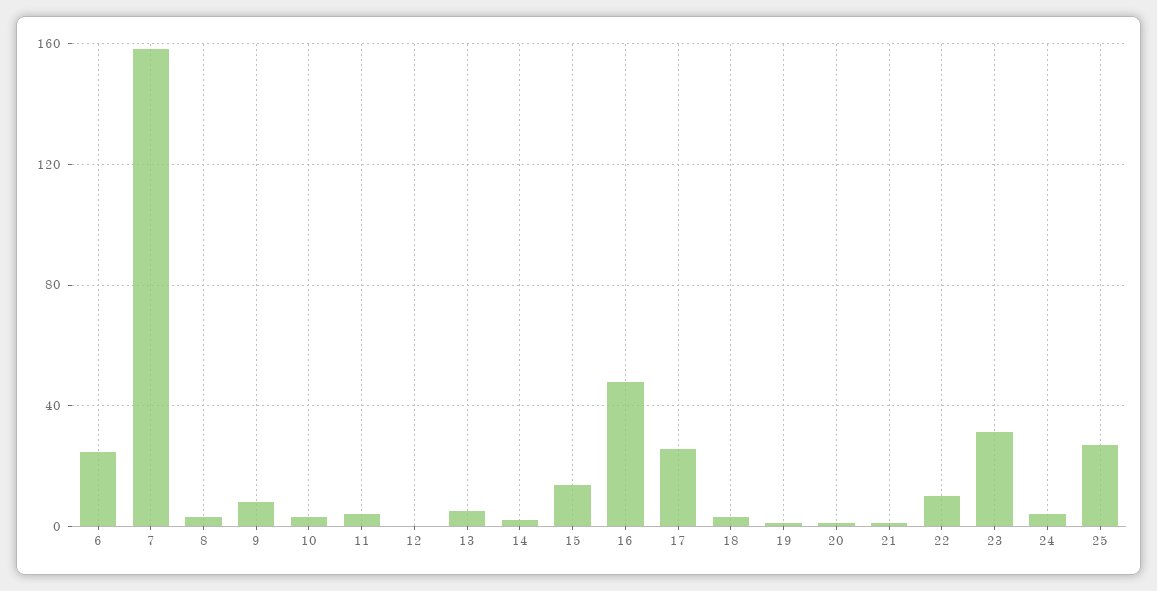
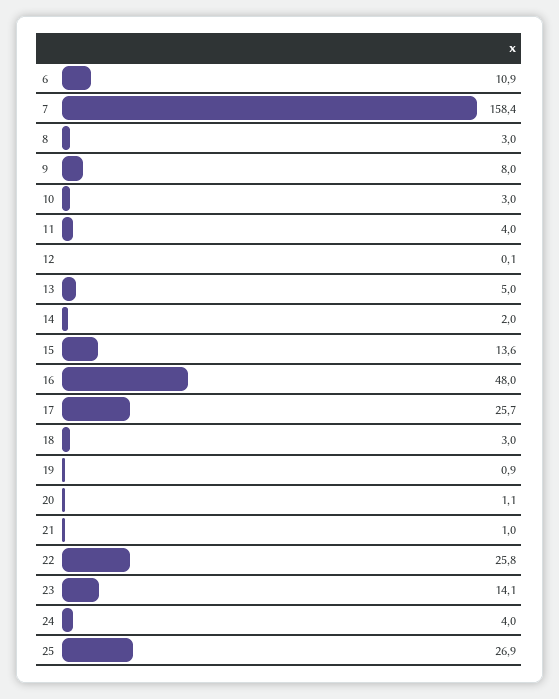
6: 25 -> 10.9
22: 10 -> 25.8
23: 30 -> 14.1

